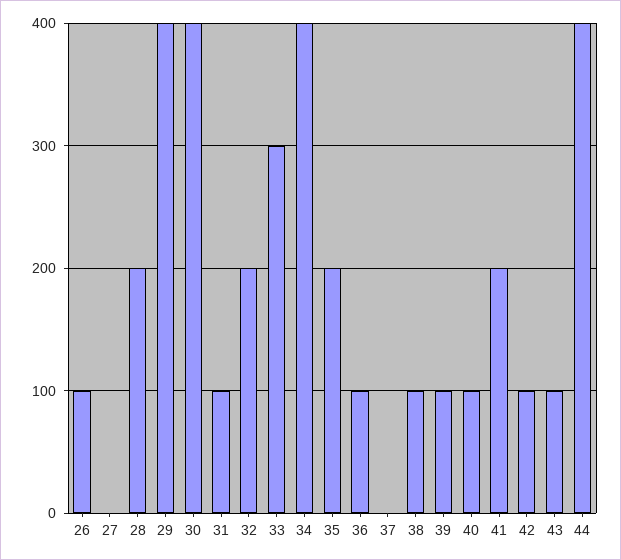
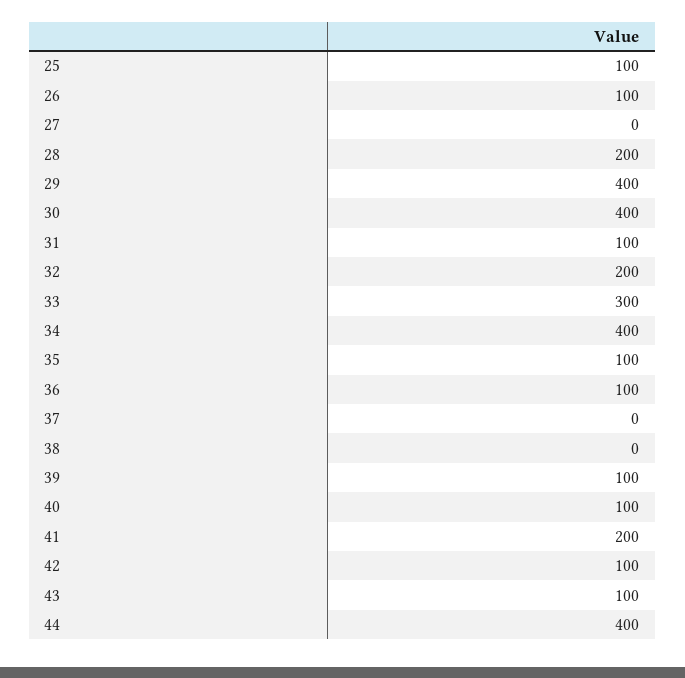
35: 200 -> 100
38: 100 -> 0
25: none -> 100

